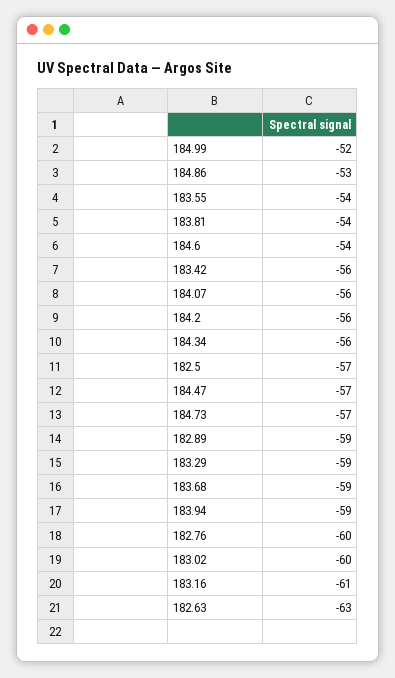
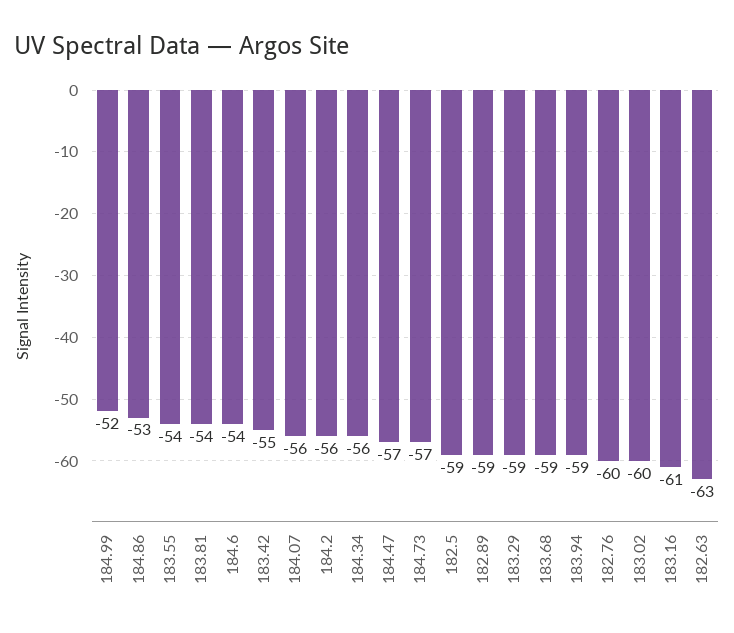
183.42: -56 -> -55
182.5: -57 -> -59

